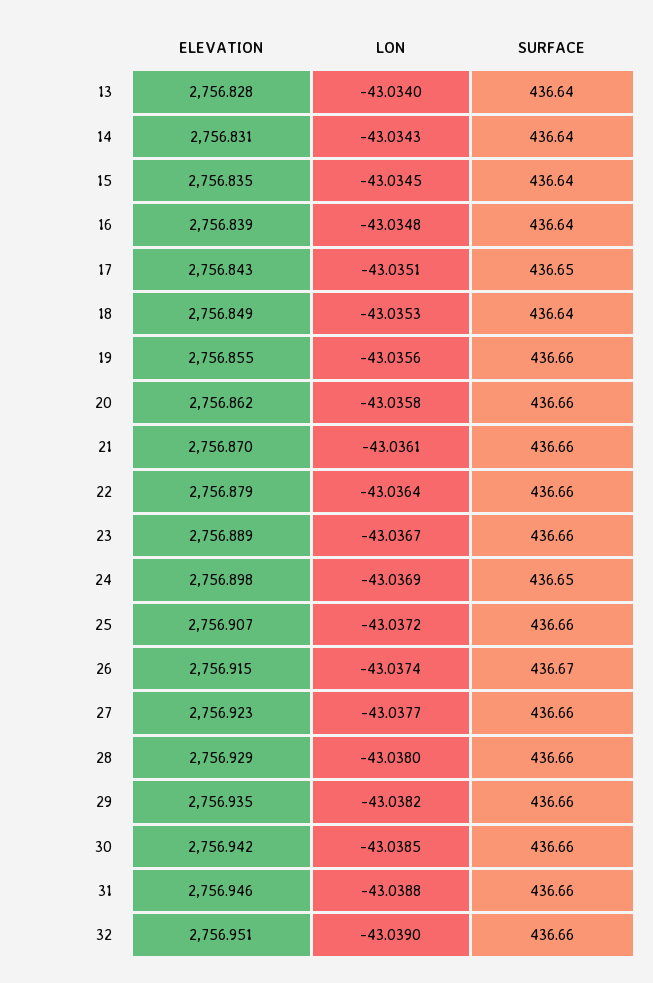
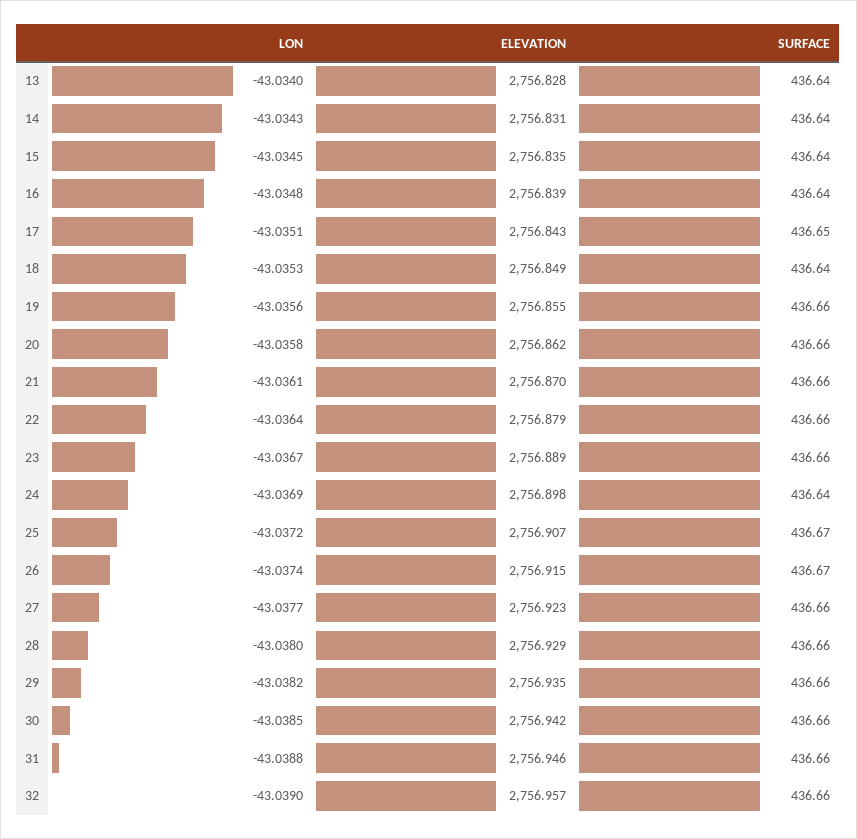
SURFACE, 24: 436.65 -> 436.64
SURFACE, 25: 436.66 -> 436.67
ELEVATION, 32: 2756.951 -> 2756.957

